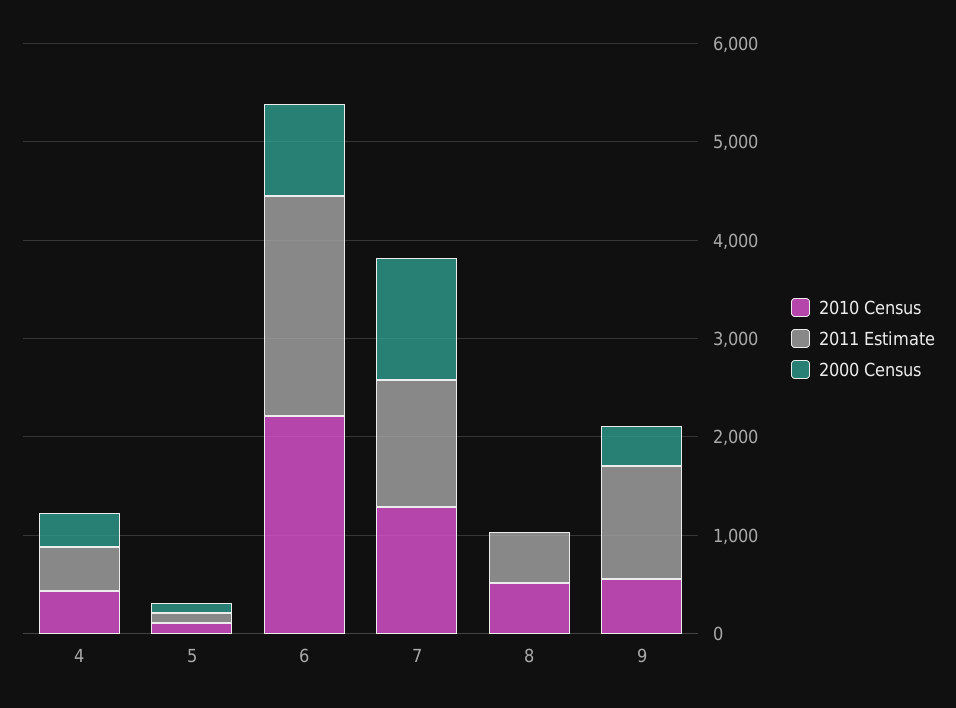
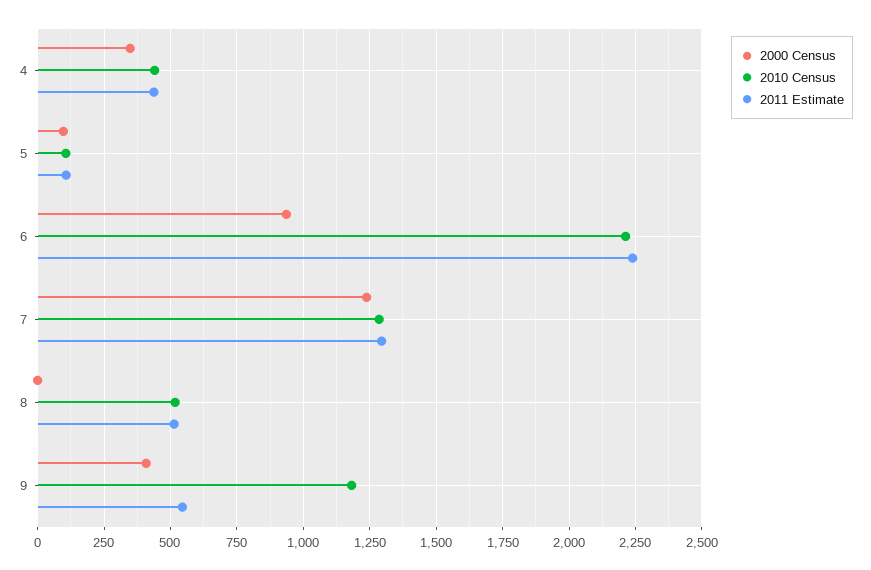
2010 Census, 9: 600 -> 1175
2011 Estimate, 9: 1200 -> 550

